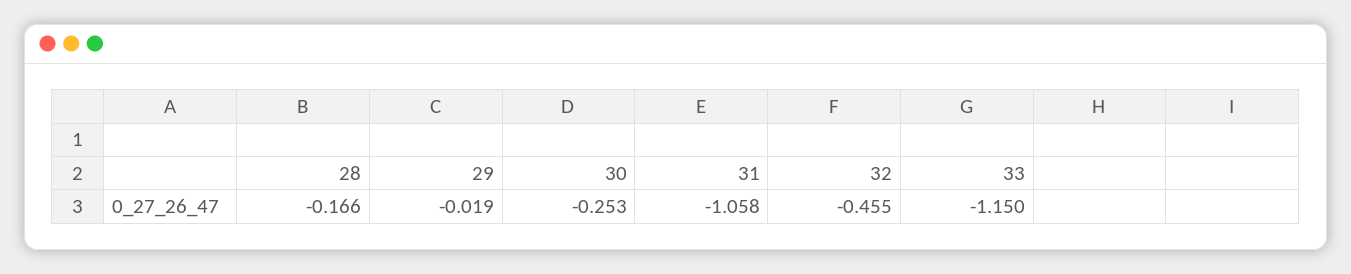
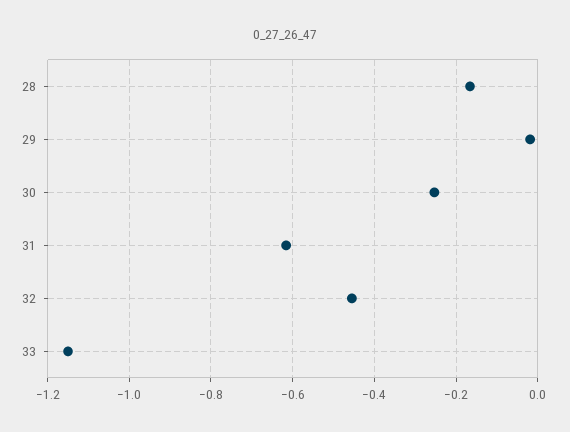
31: -1.058 -> -0.62

